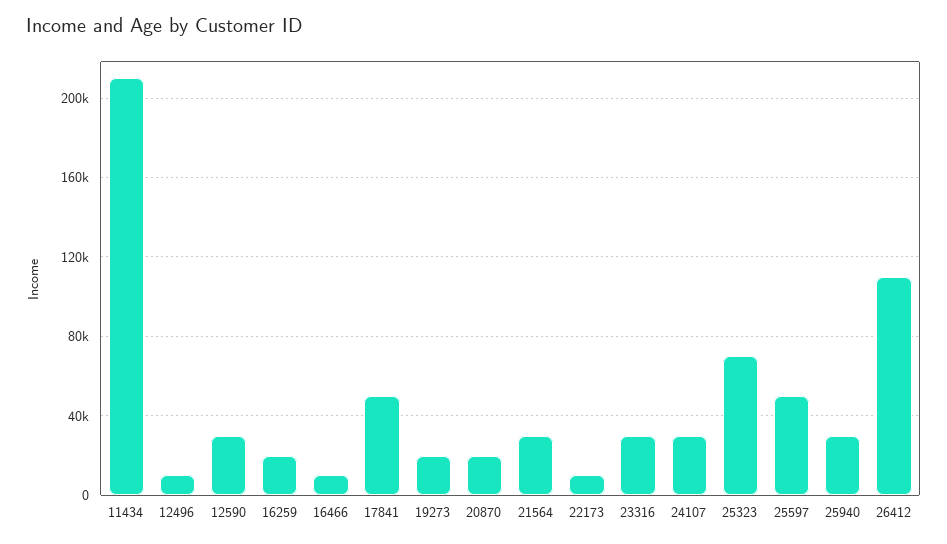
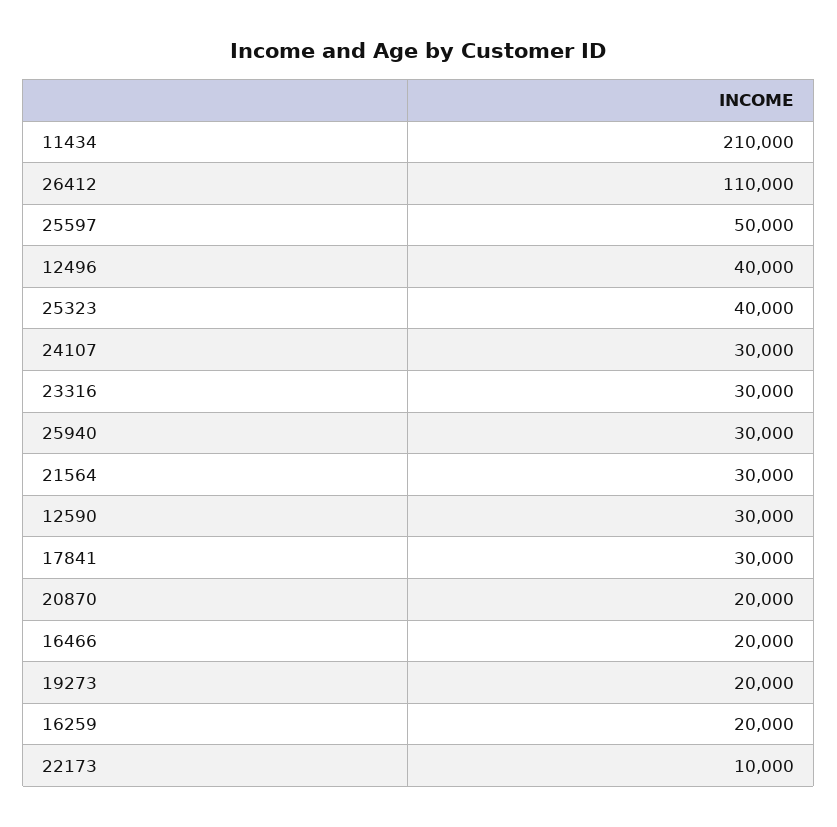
12496: 10000 -> 40000
16466: 10000 -> 20000
17841: 50000 -> 30000
25323: 70000 -> 40000

